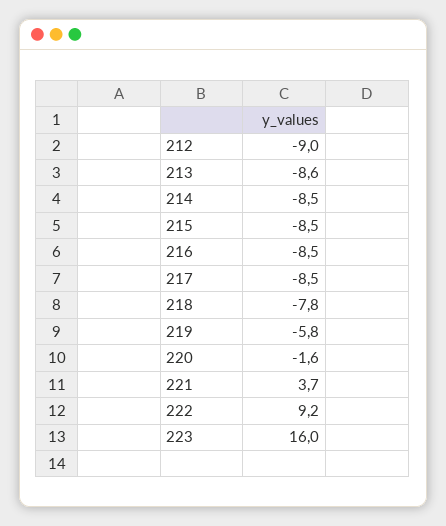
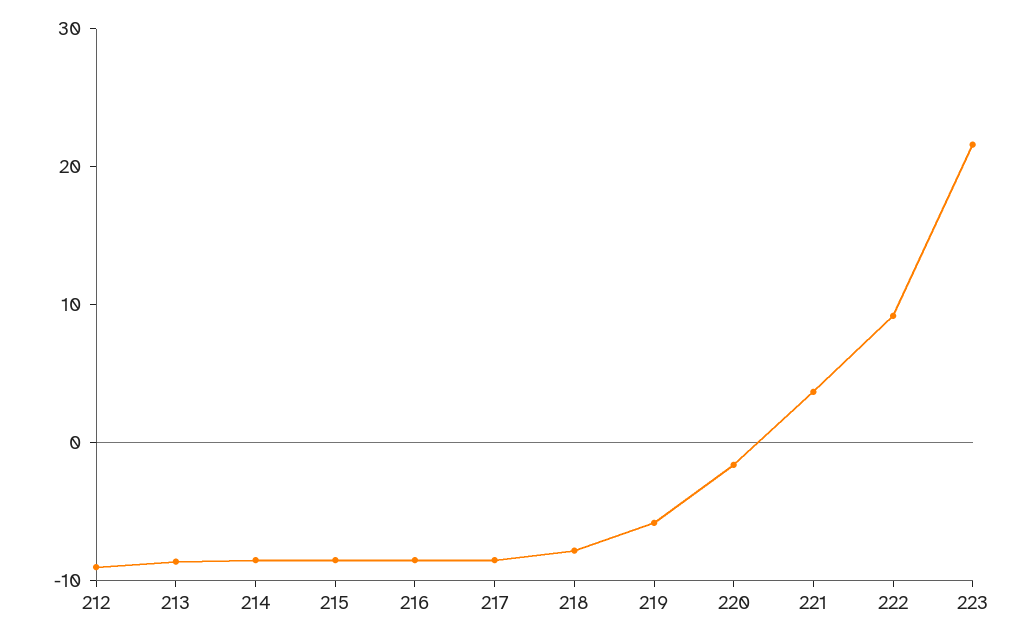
223: 16 -> 22

